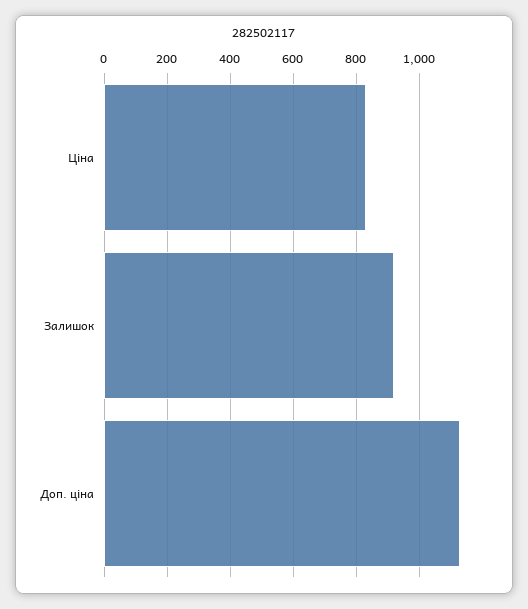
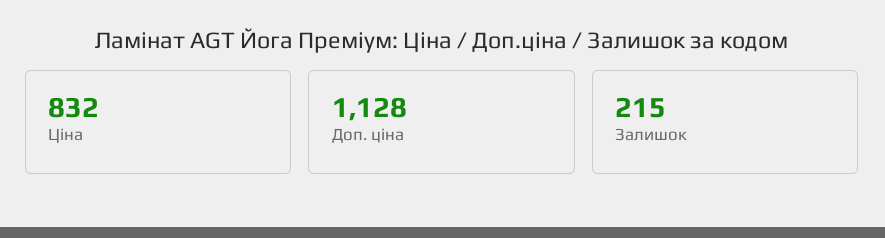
Залишок: 920 -> 215

